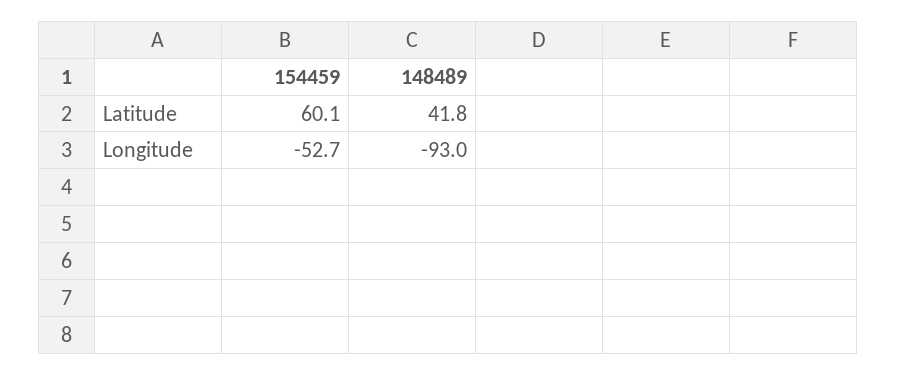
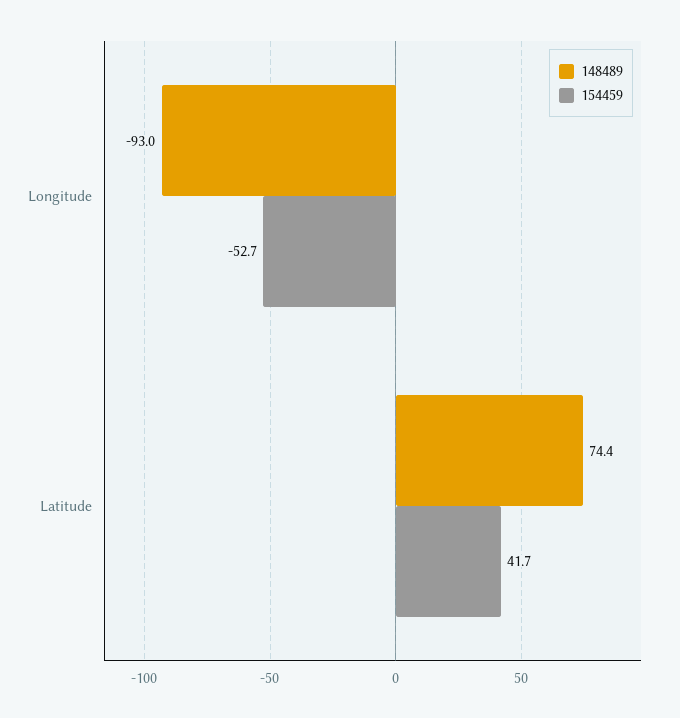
154459, Latitude: 60.1 -> 41.7
148489, Latitude: 41.8 -> 74.4

